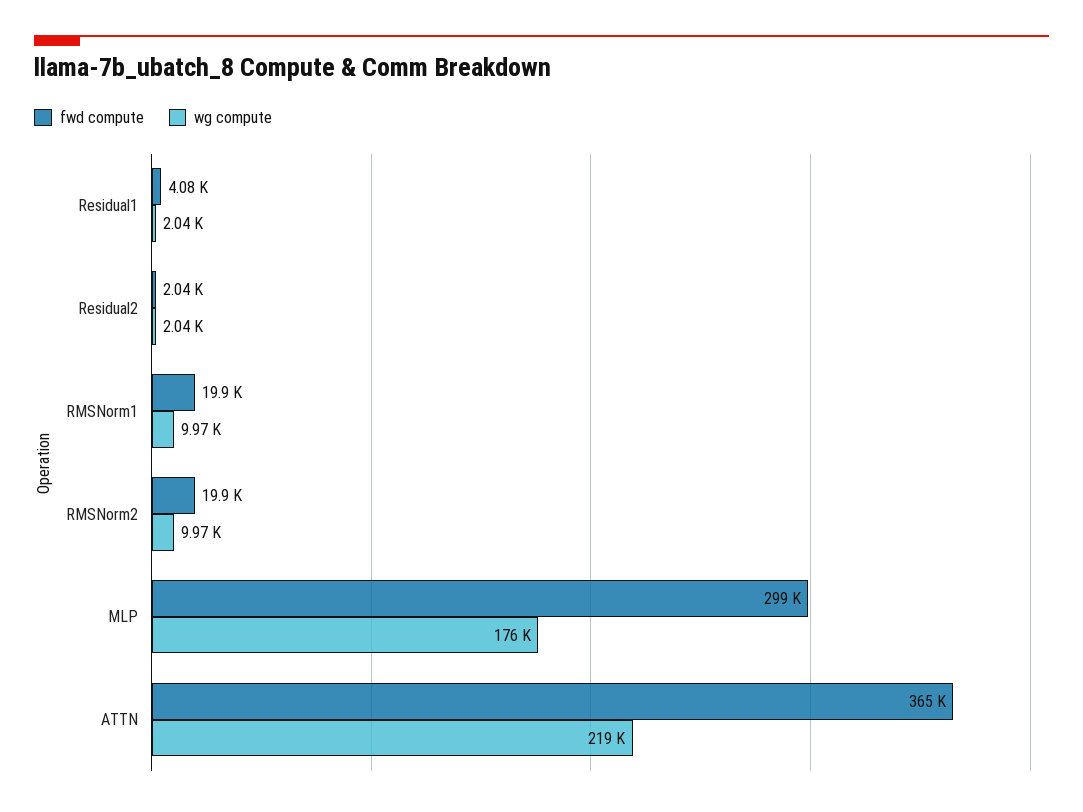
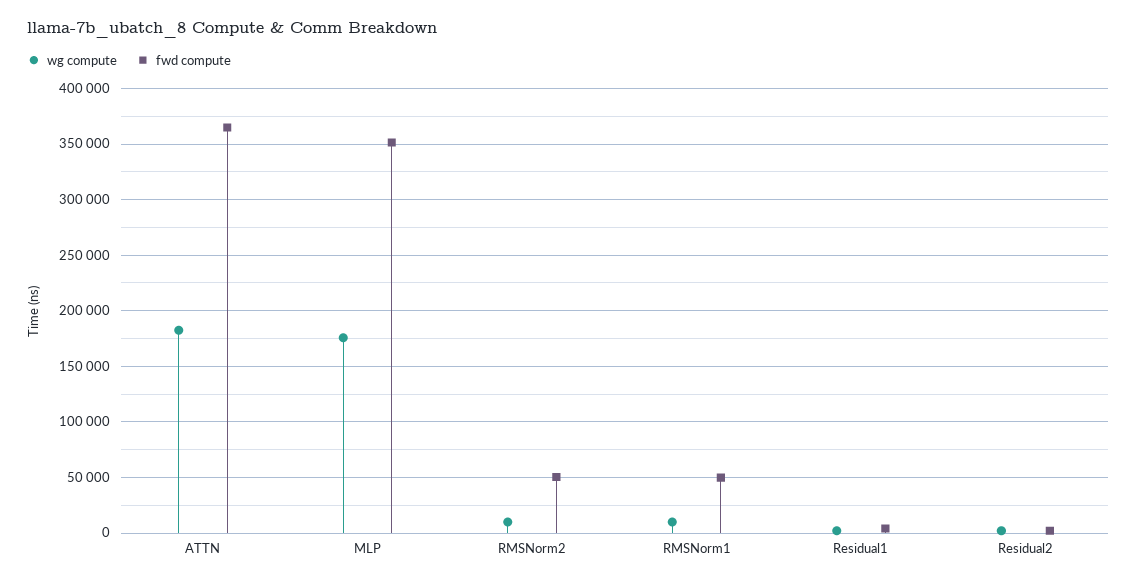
fwd compute, RMSNorm1: 19900 -> 50000
fwd compute, RMSNorm2: 19900 -> 50000
fwd compute, MLP: 299000 -> 350000
wg compute, ATTN: 219000 -> 180000

